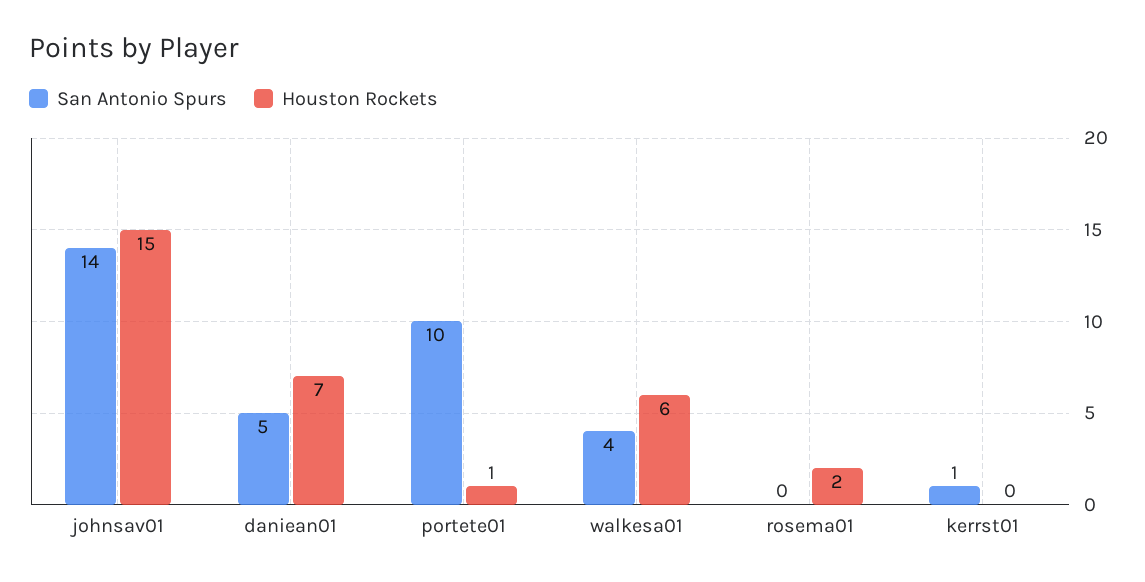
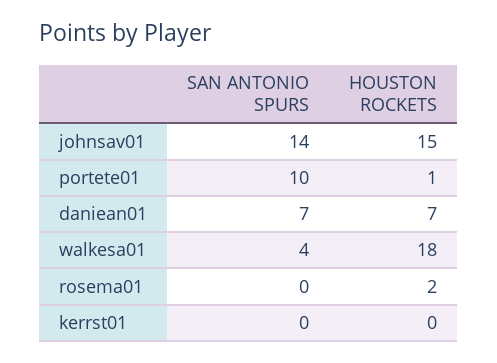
San Antonio Spurs, daniean01: 5 -> 7
Houston Rockets, walkesa01: 6 -> 18
San Antonio Spurs, kerrst01: 1 -> 0

